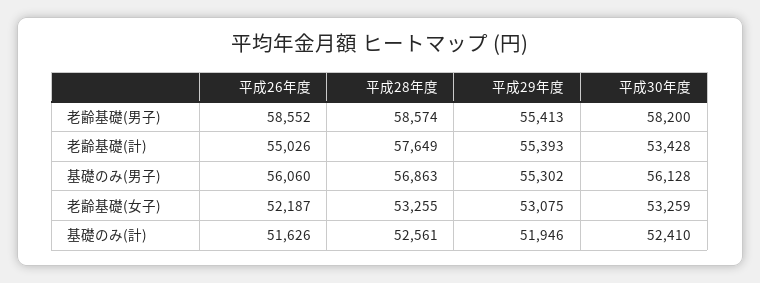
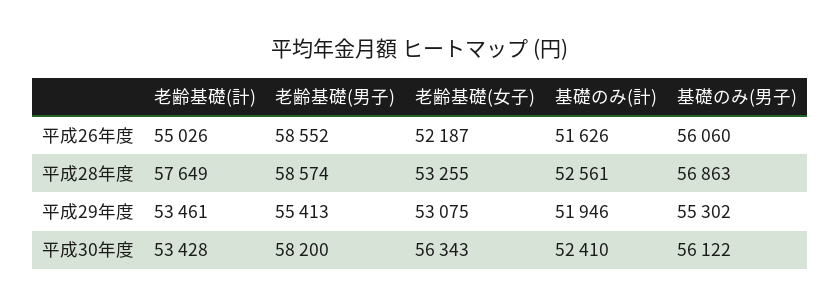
平成29年度, 老齢基礎(計): 55393 -> 53461
平成30年度, 基礎のみ(男子): 56128 -> 56122
平成30年度, 老齢基礎(女子): 53259 -> 56343

